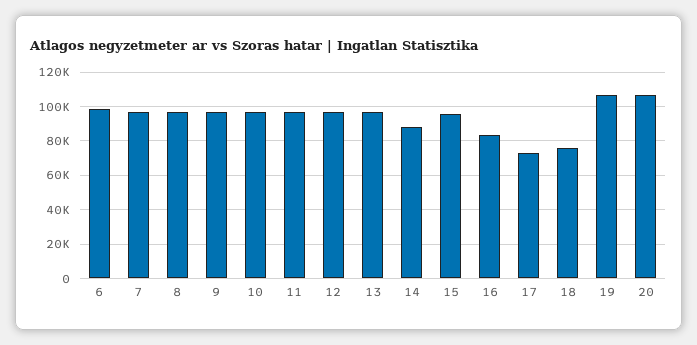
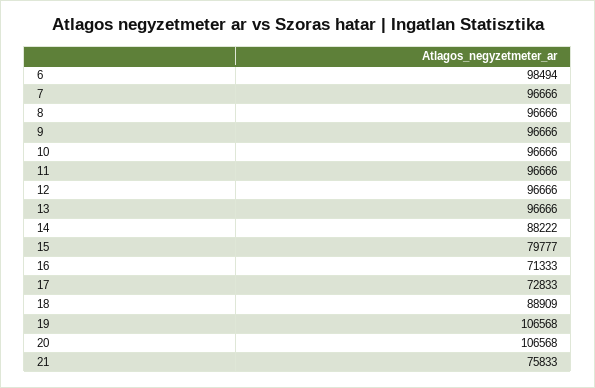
15: 95000 -> 79777
16: 85000 -> 71333
18: 75000 -> 88909
21: none -> 75833

